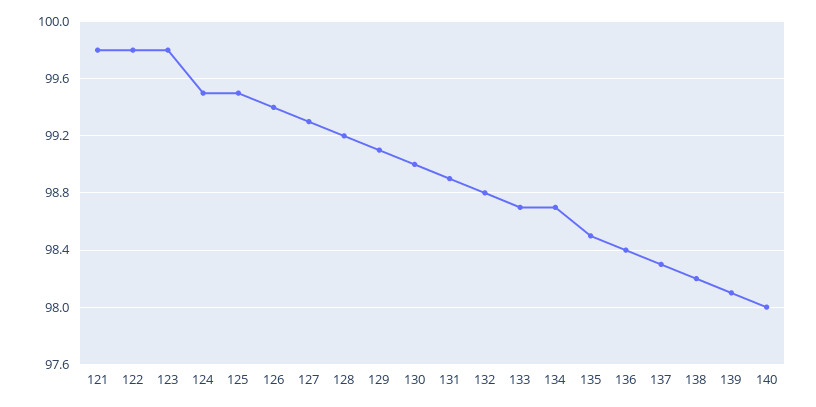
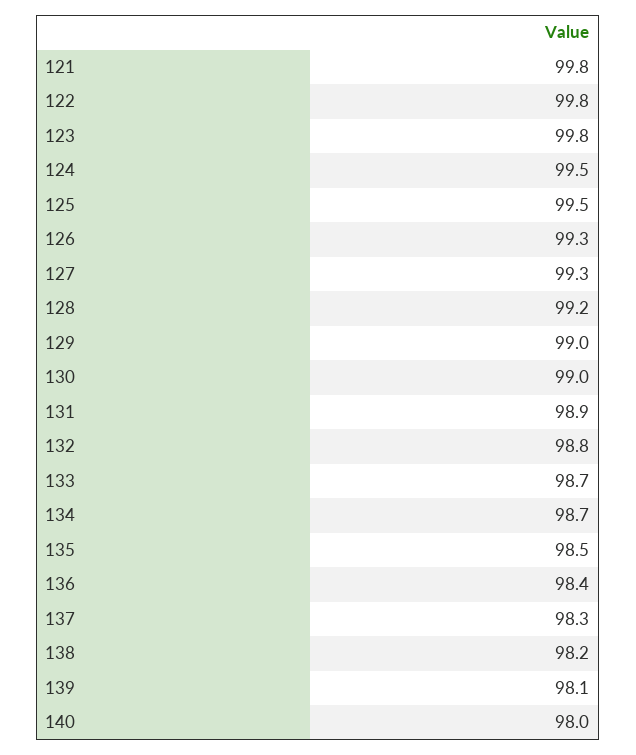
126: 99.4 -> 99.3
129: 99.1 -> 99

